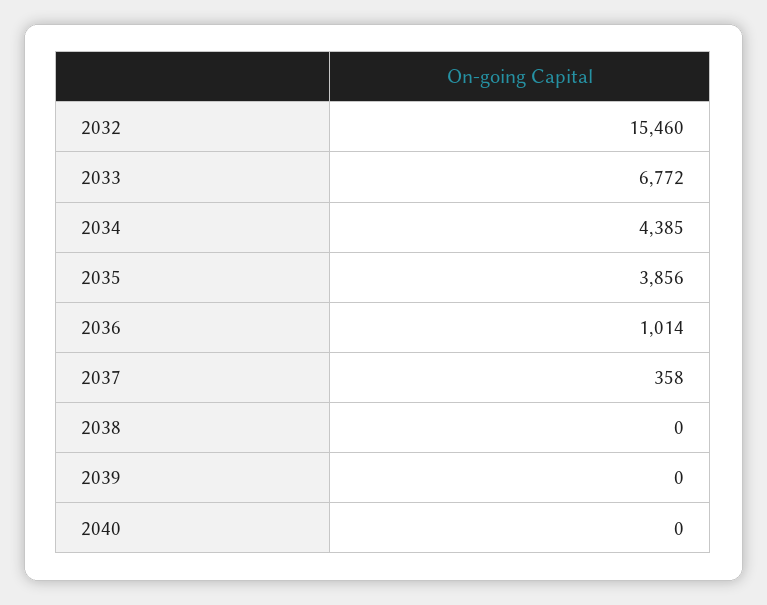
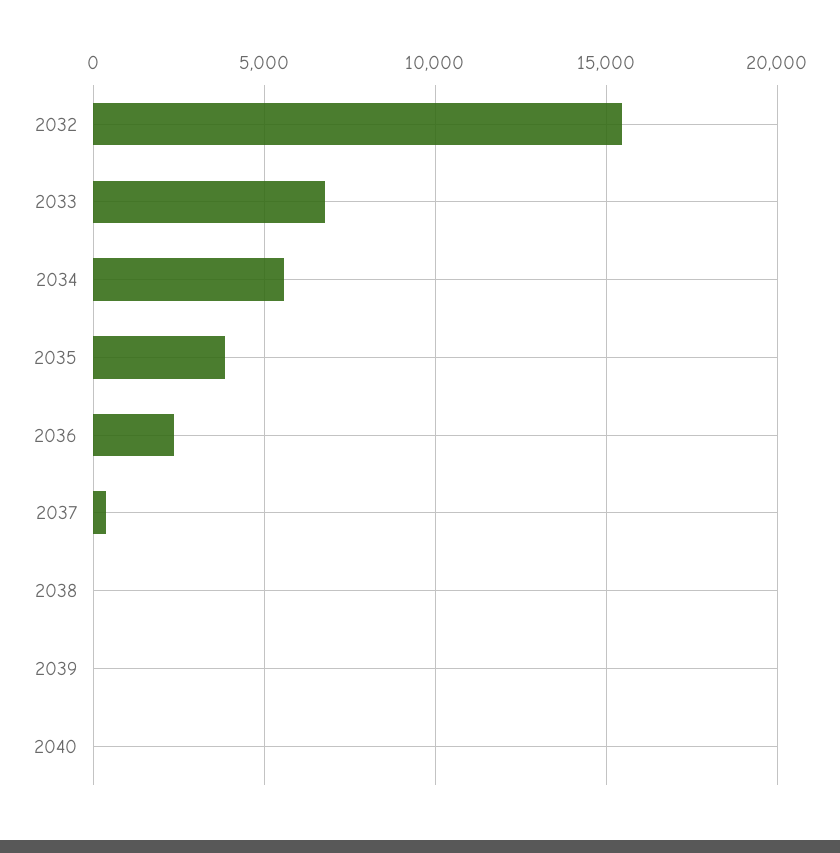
2034: 4385 -> 5500
2036: 1014 -> 2500

